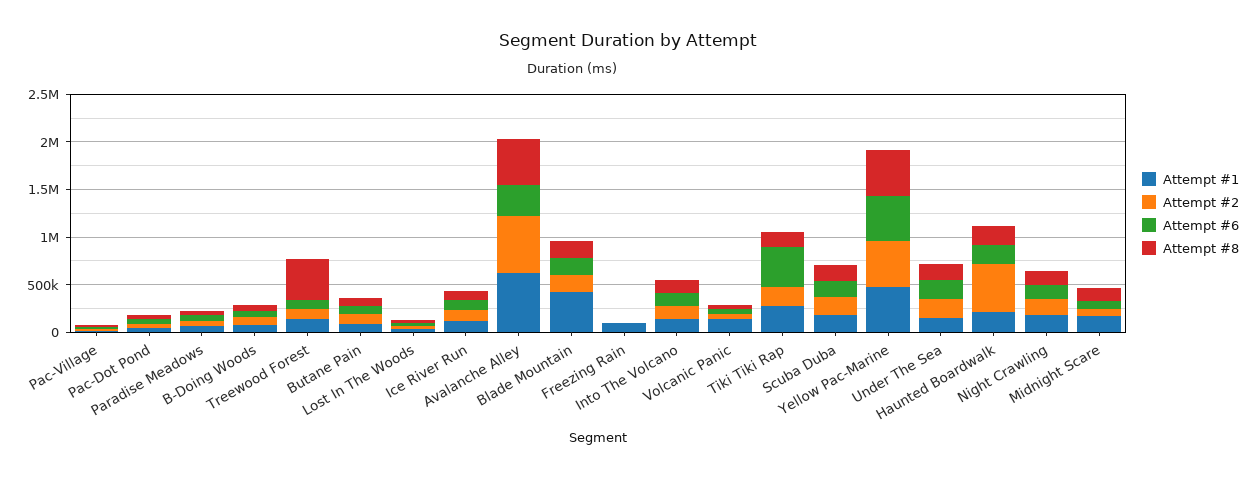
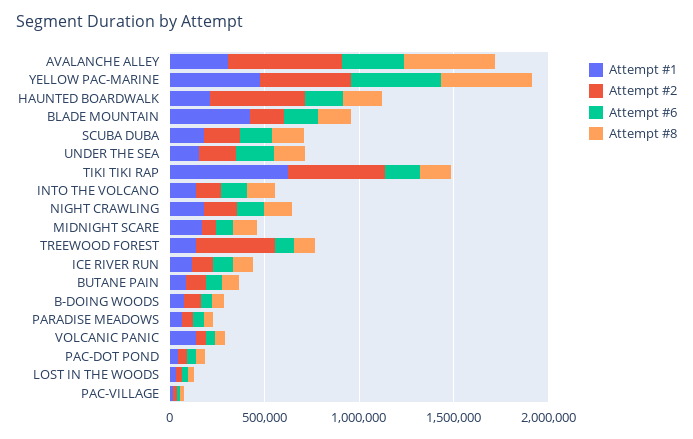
Attempt #2, Treewood Forest: 100000 -> 400000
Attempt #8, Treewood Forest: 400000 -> 100000
Attempt #1, Avalanche Alley: 600000 -> 300000
Attempt #1, Freezing Rain: 100000 -> none
Attempt #2, Freezing Rain: 0 -> none
Attempt #6, Freezing Rain: 0 -> none
Attempt #8, Freezing Rain: 0 -> none
Attempt #1, Tiki Tiki Rap: 300000 -> 600000
Attempt #2, Tiki Tiki Rap: 200000 -> 500000
Attempt #6, Tiki Tiki Rap: 400000 -> 200000

